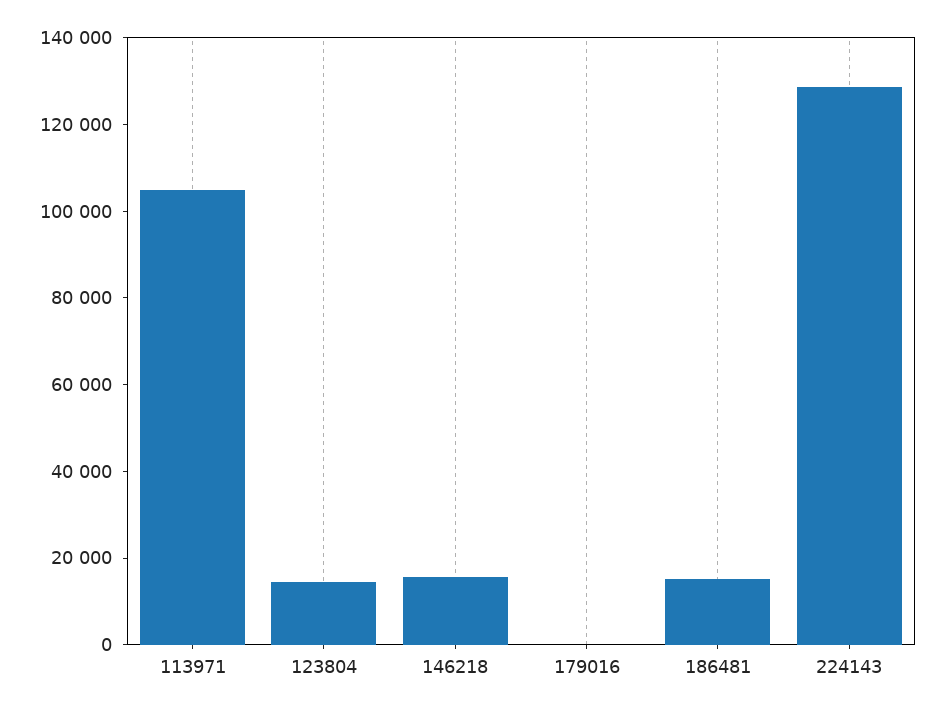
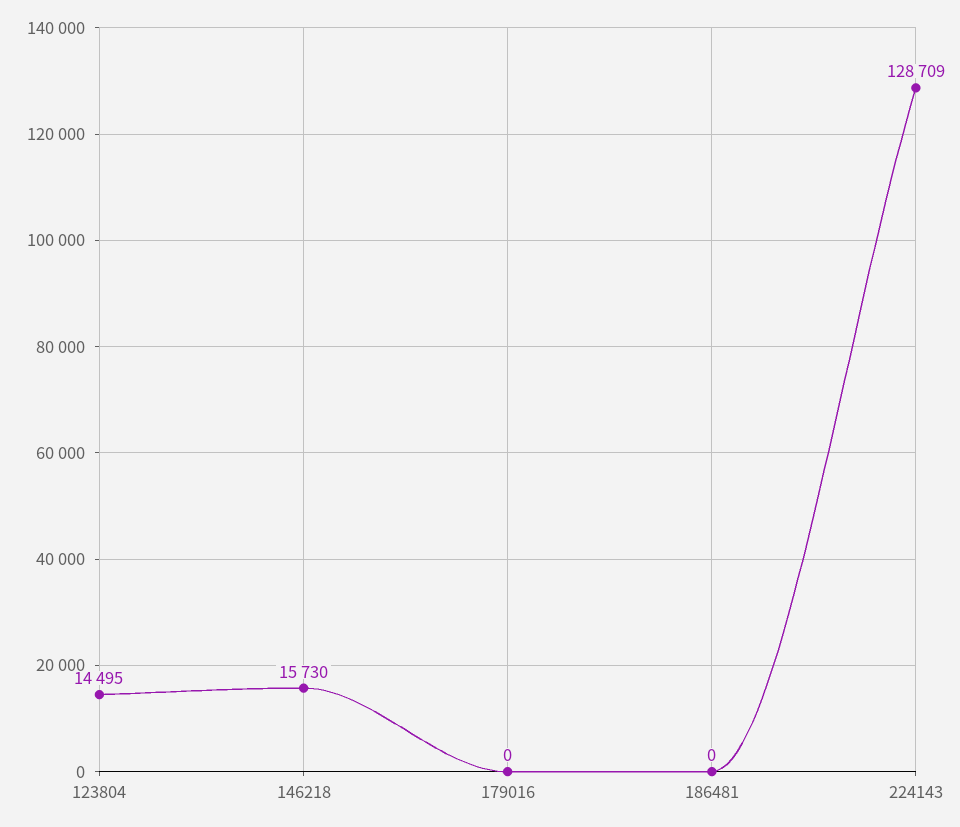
113971: 105000 -> none
186481: 15000 -> 0

